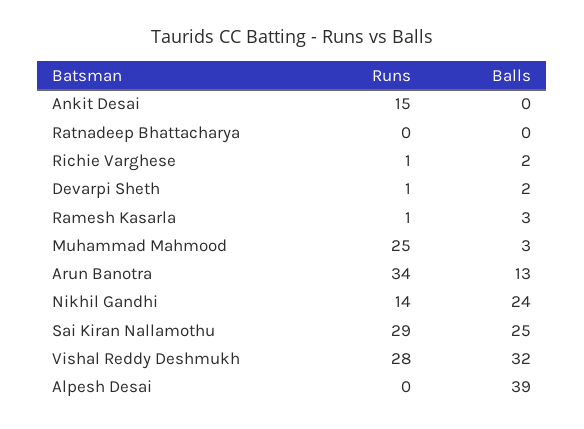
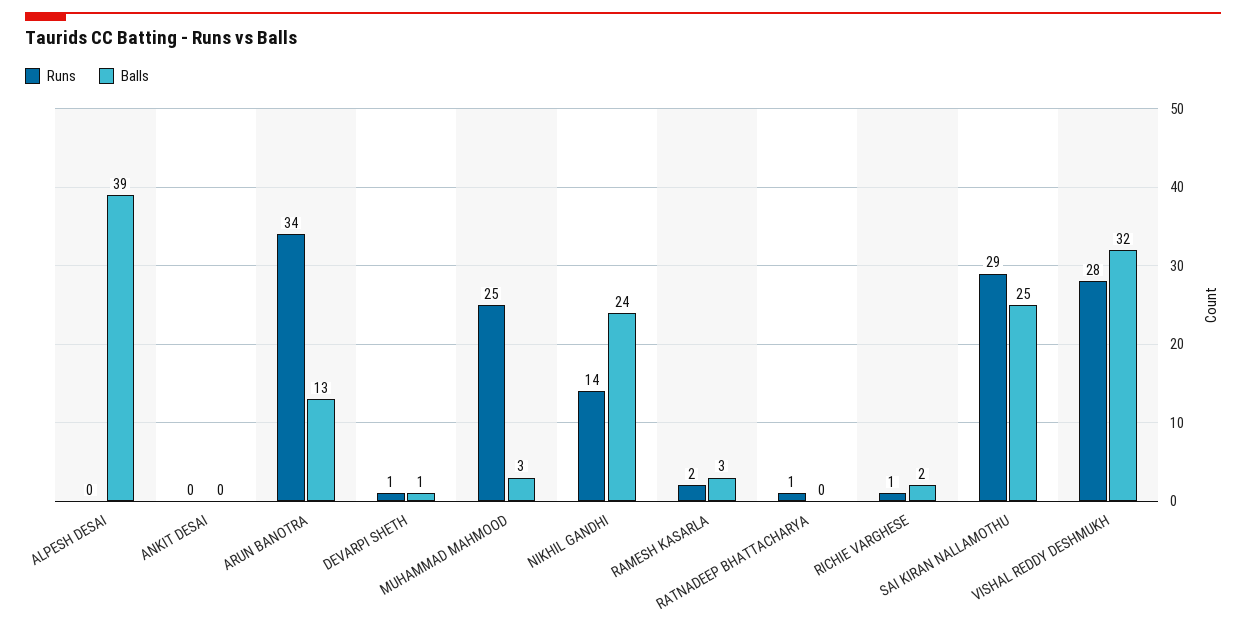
Runs, Ankit Desai: 15 -> 0
Runs, Ratnadeep Bhattacharya: 0 -> 1
Balls, Devarpi Sheth: 2 -> 1
Runs, Ramesh Kasarla: 1 -> 2

